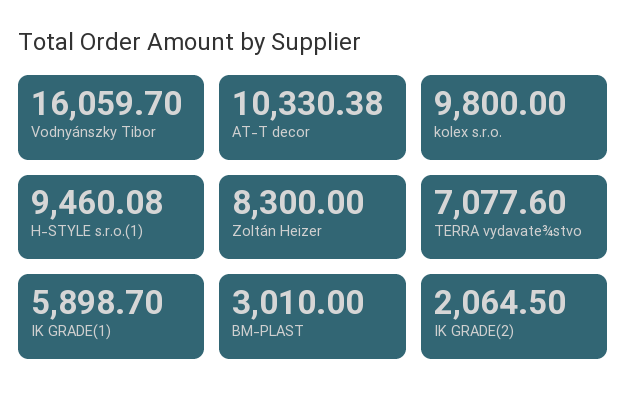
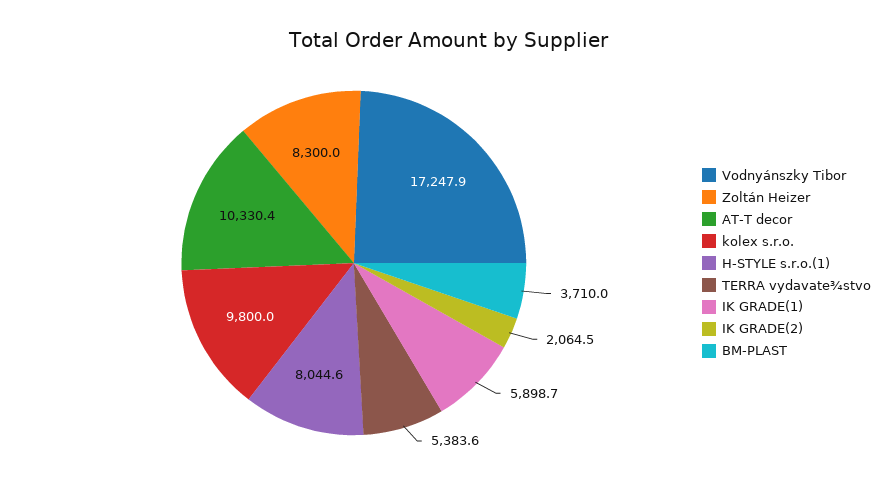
Vodnyánszky Tibor: 16059.7 -> 17247.9
H-STYLE s.r.o.(1): 9460.08 -> 8044.6
TERRA vydavate¾stvo: 7077.6 -> 5383.6
BM-PLAST: 3010 -> 3710

